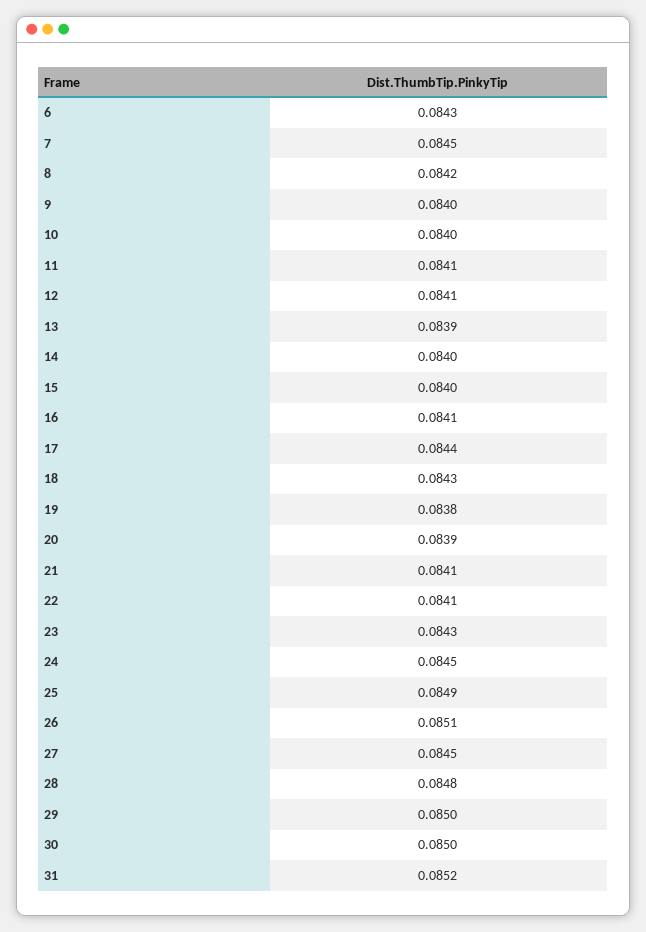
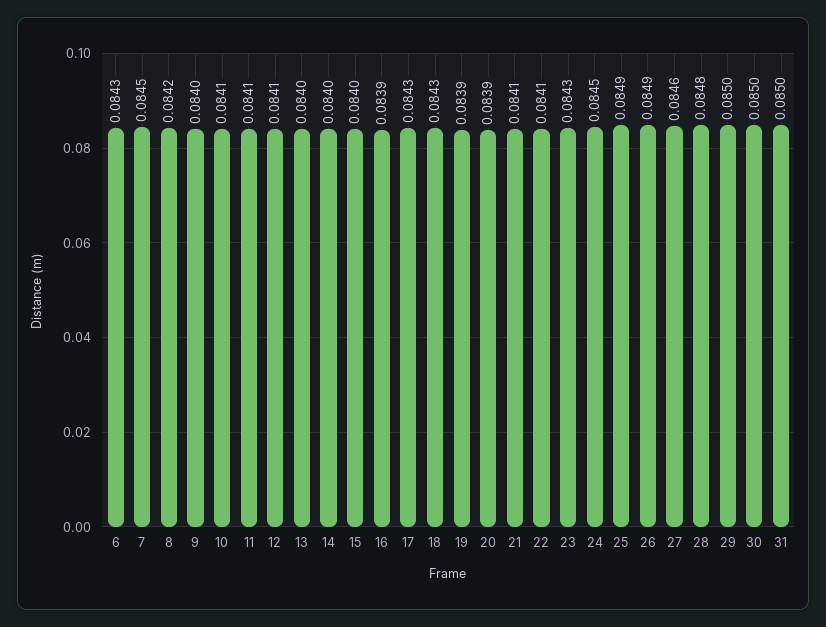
10: 0.084 -> 0.0841
13: 0.0839 -> 0.084
16: 0.0841 -> 0.0839
17: 0.0844 -> 0.0843
19: 0.0838 -> 0.0839
26: 0.0851 -> 0.0849
27: 0.0845 -> 0.0846
31: 0.0852 -> 0.085

